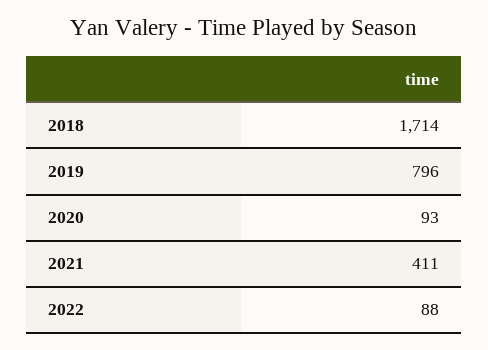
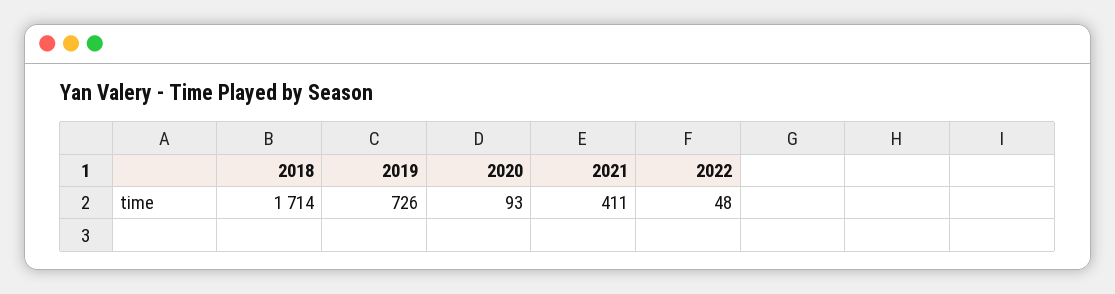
2019: 796 -> 726
2022: 88 -> 48

